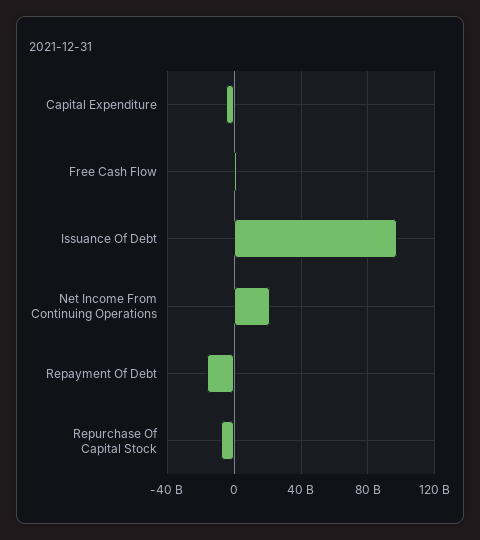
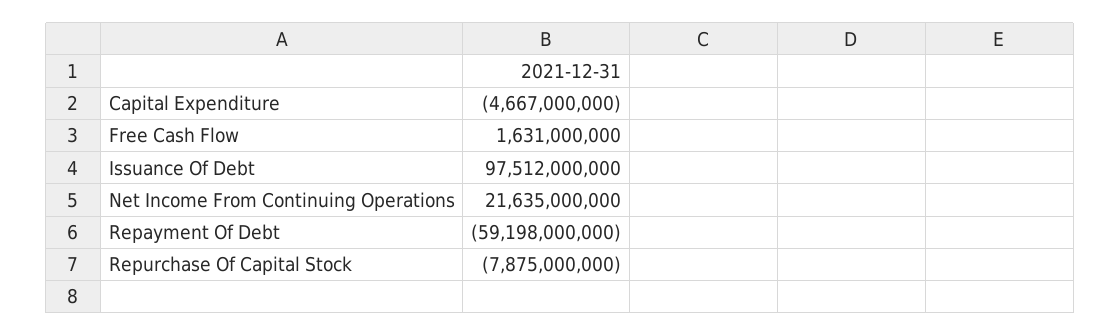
Repayment Of Debt: -15000000000 -> -59198000000

